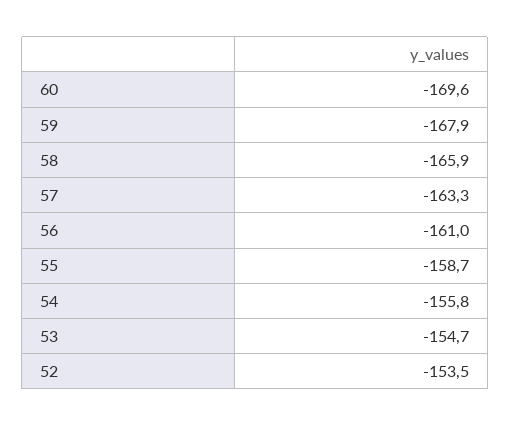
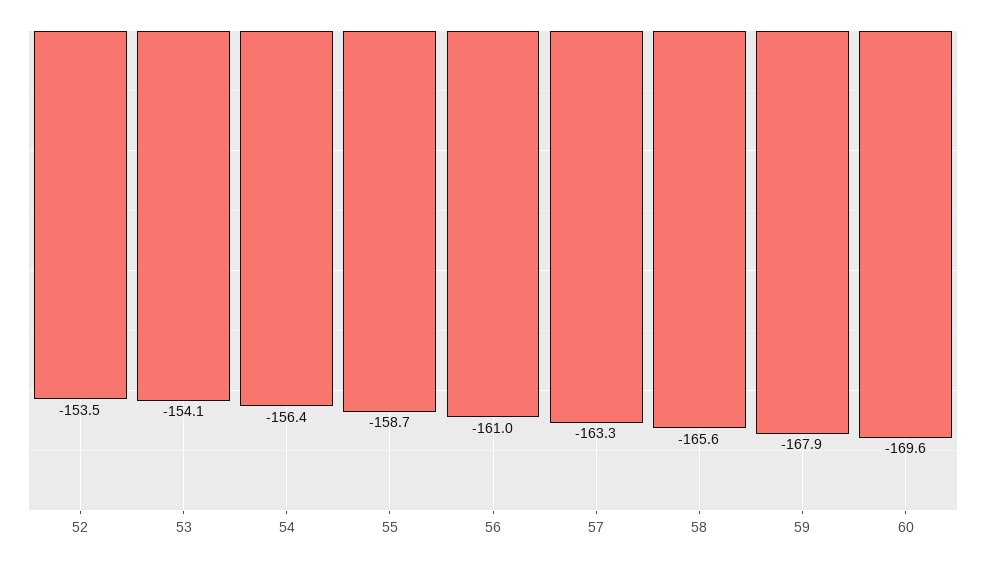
58: -165.9 -> -165.6
54: -155.8 -> -156.4
53: -154.7 -> -154.1

